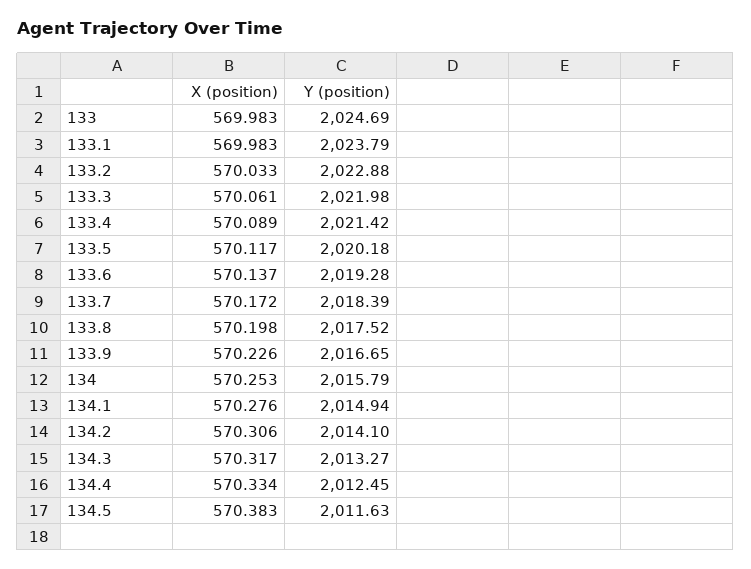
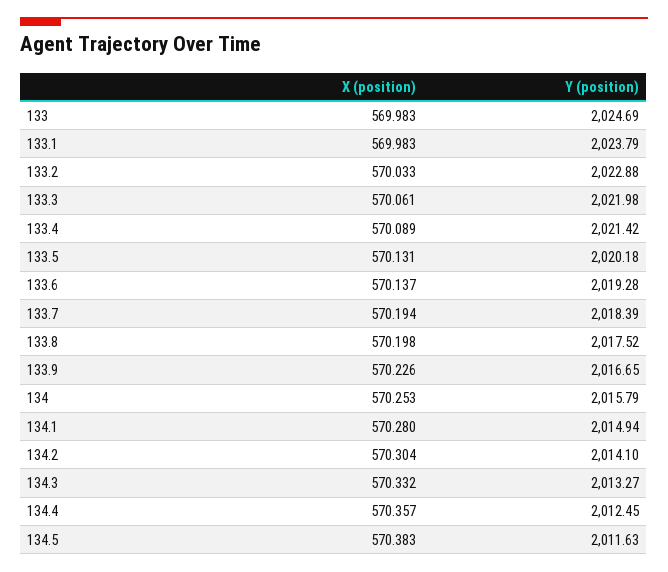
X (position), 133.5: 570.117 -> 570.131
X (position), 133.7: 570.172 -> 570.194
X (position), 134.1: 570.276 -> 570.28
X (position), 134.2: 570.306 -> 570.304
X (position), 134.3: 570.317 -> 570.332
X (position), 134.4: 570.334 -> 570.357

